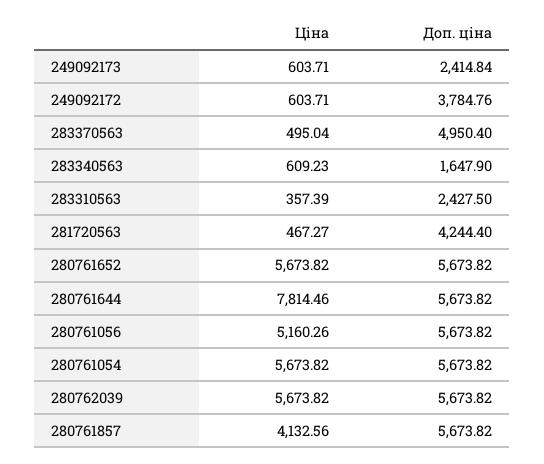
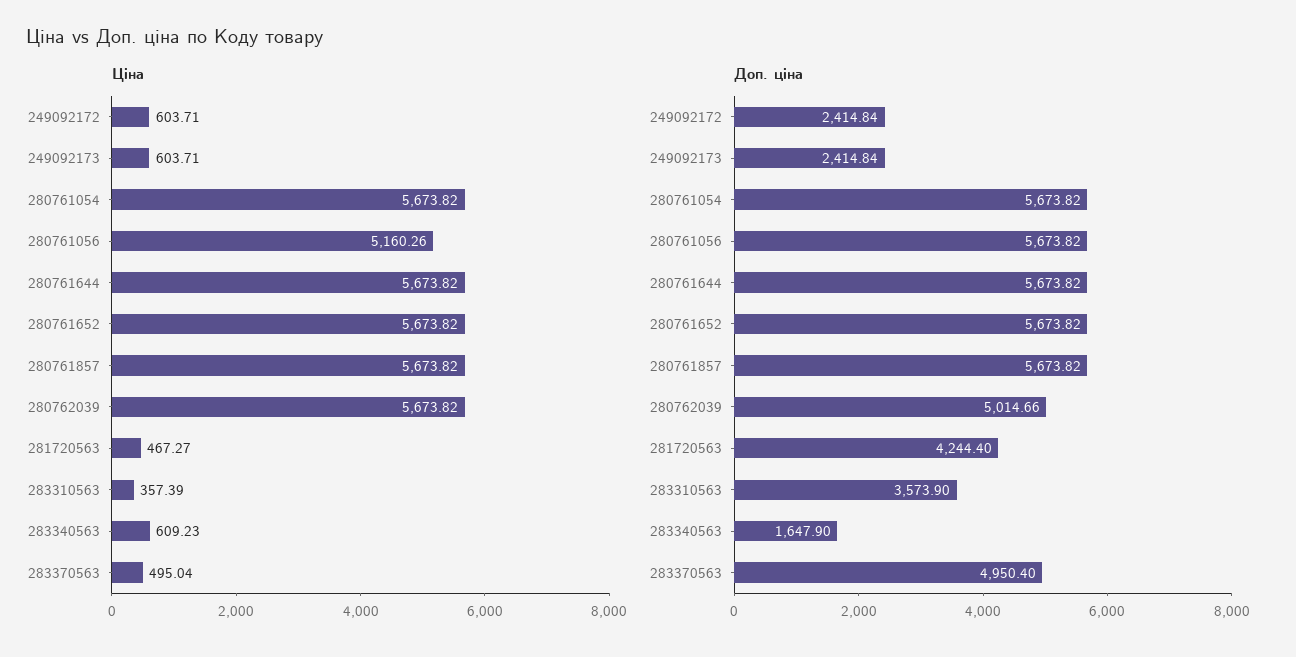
Доп. ціна, 249092172: 3784.76 -> 2414.84
Доп. ціна, 283310563: 2427.5 -> 3573.9
Ціна, 280761644: 7814.46 -> 5673.82
Доп. ціна, 280762039: 5673.82 -> 5014.66
Ціна, 280761857: 4132.56 -> 5673.82

